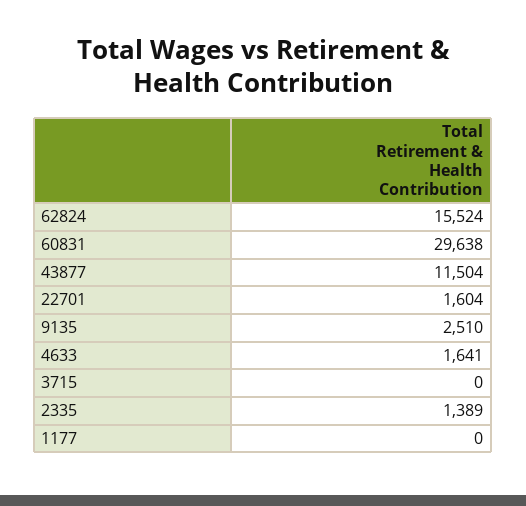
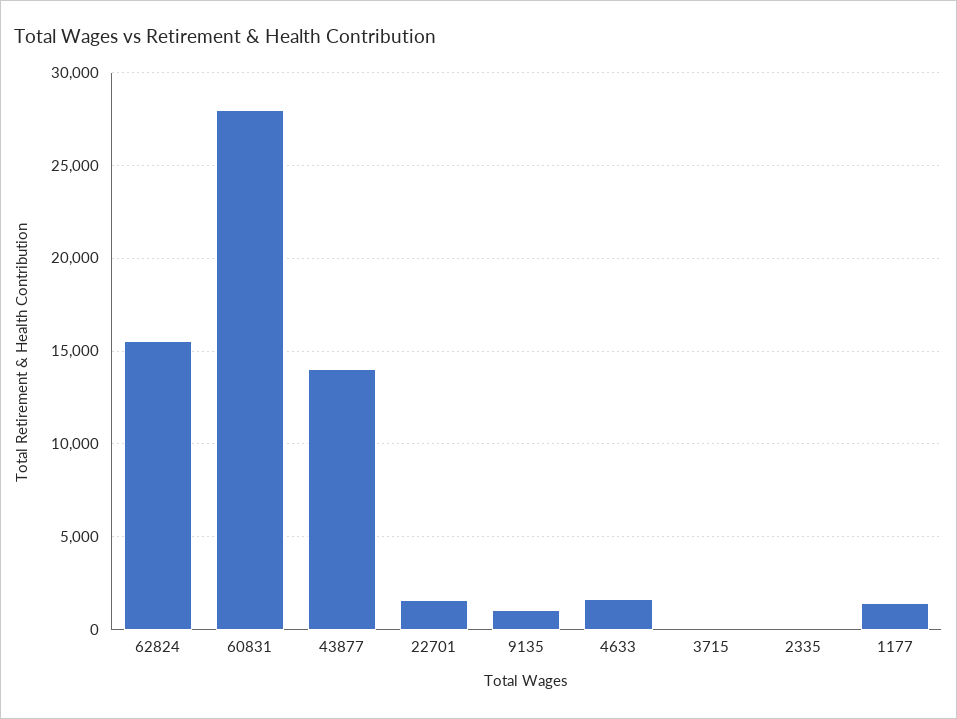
60831: 29638 -> 28000
43877: 11504 -> 14000
9135: 2510 -> 1000
2335: 1389 -> 0
1177: 0 -> 1500

